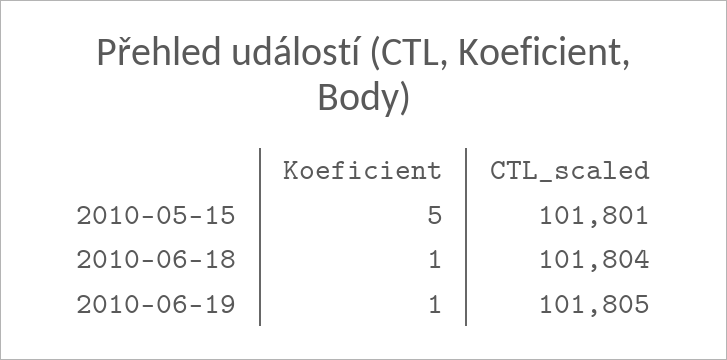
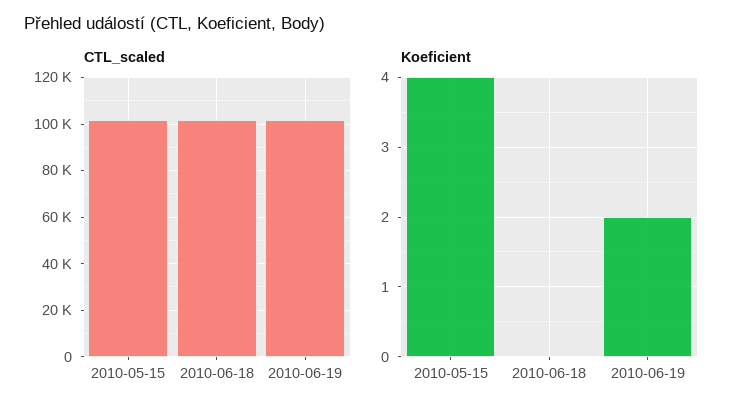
Koeficient, 2010-05-15: 5 -> 4
Koeficient, 2010-06-18: 1 -> 0
Koeficient, 2010-06-19: 1 -> 2

